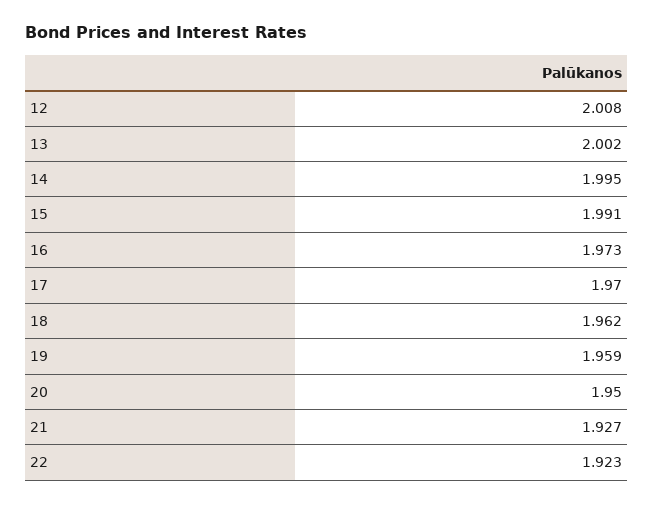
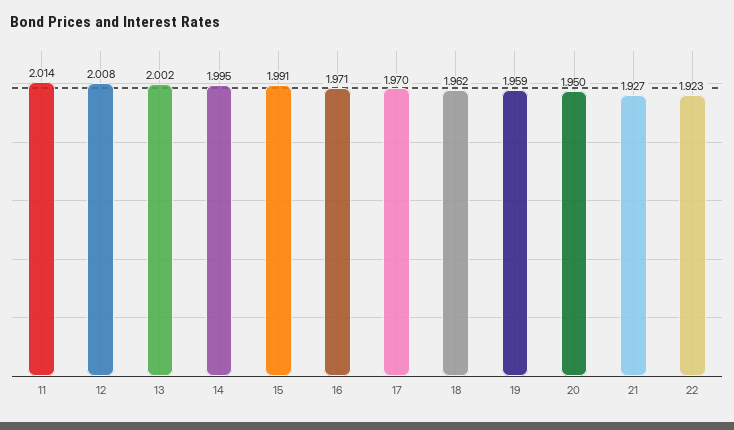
16: 1.973 -> 1.971
11: none -> 2.014

